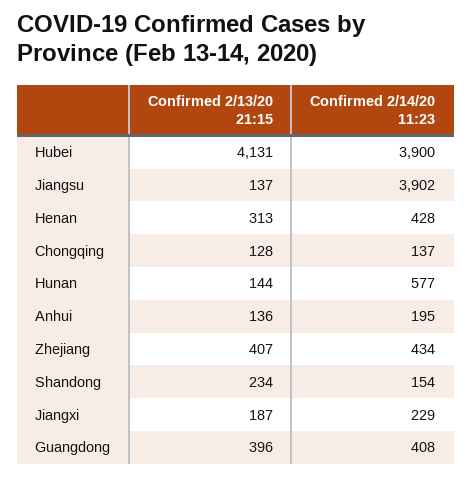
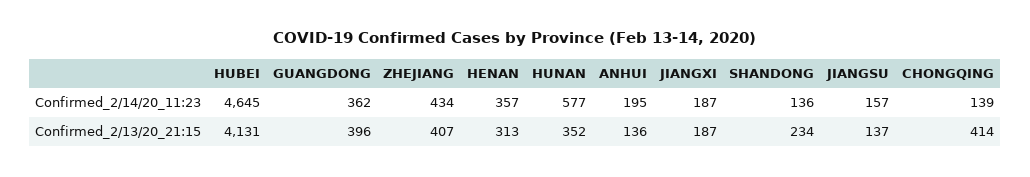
Confirmed 2/14/20 11:23, Hubei: 3900 -> 4645
Confirmed 2/14/20 11:23, Jiangsu: 3902 -> 157
Confirmed 2/14/20 11:23, Henan: 428 -> 357
Confirmed 2/13/20 21:15, Chongqing: 128 -> 414
Confirmed 2/14/20 11:23, Chongqing: 137 -> 139
Confirmed 2/13/20 21:15, Hunan: 144 -> 352
Confirmed 2/14/20 11:23, Shandong: 154 -> 136
Confirmed 2/14/20 11:23, Jiangxi: 229 -> 187
Confirmed 2/14/20 11:23, Guangdong: 408 -> 362

